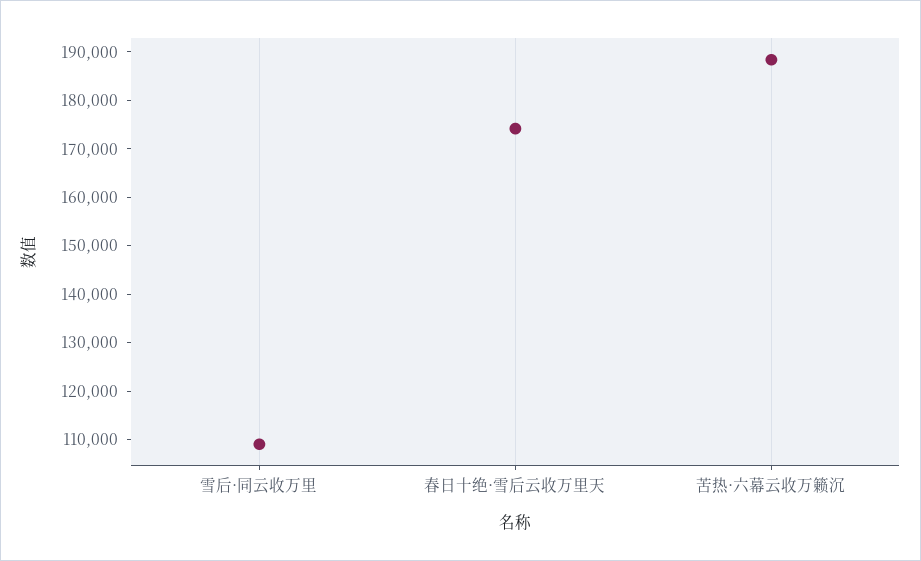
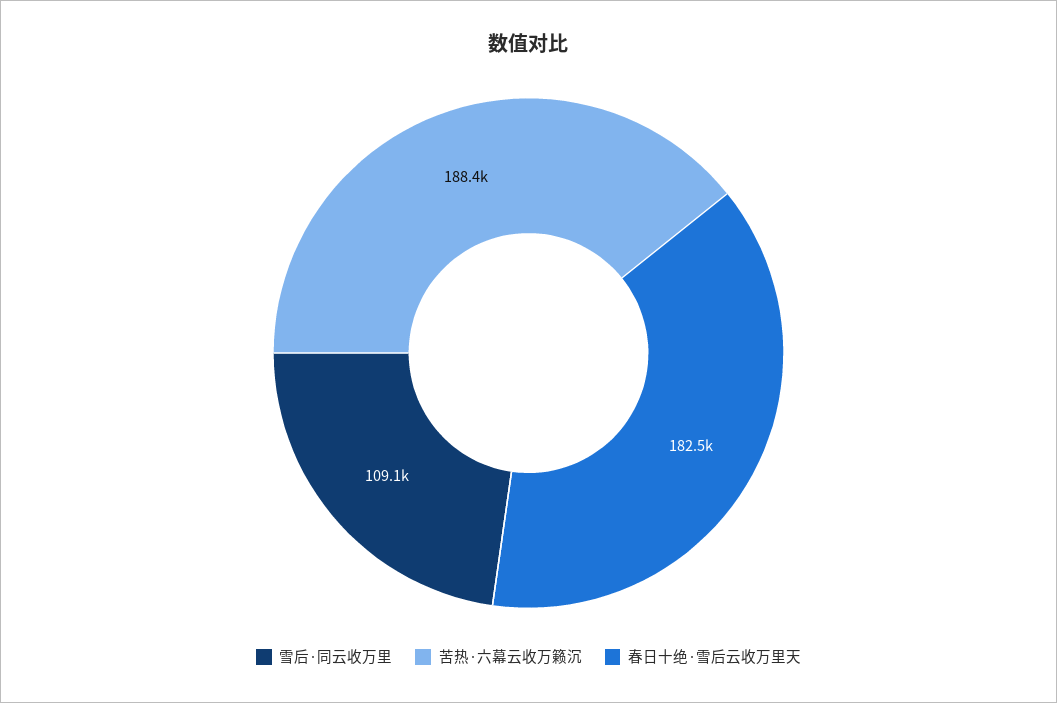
春日十绝·雪后云收万里天: 174000 -> 182500

